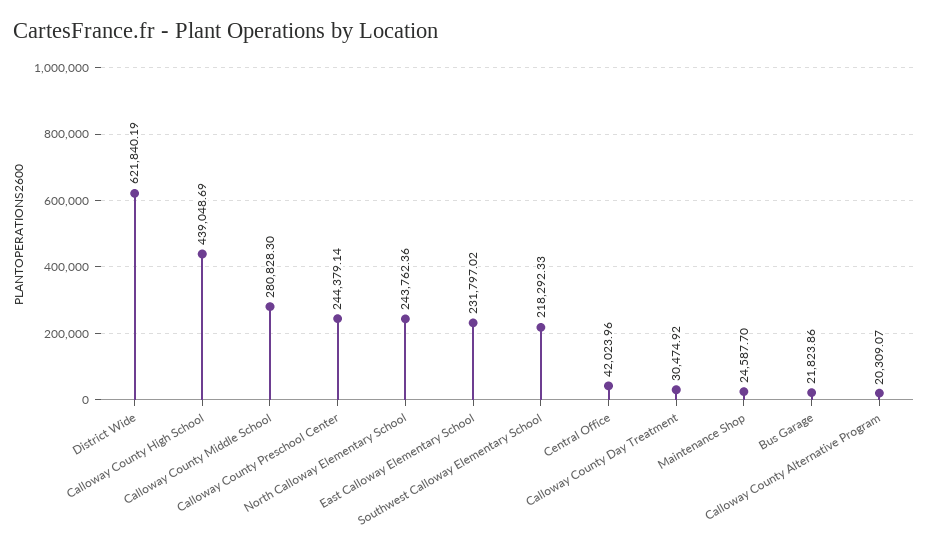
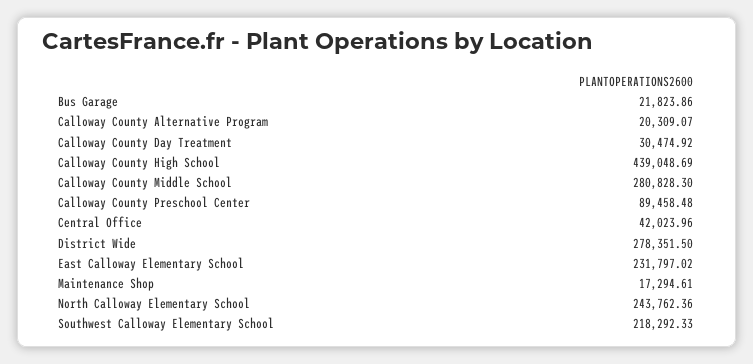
District Wide: 621840.19 -> 278351.5
Calloway County Preschool Center: 244379.14 -> 89458.48
Maintenance Shop: 24587.7 -> 17294.61

